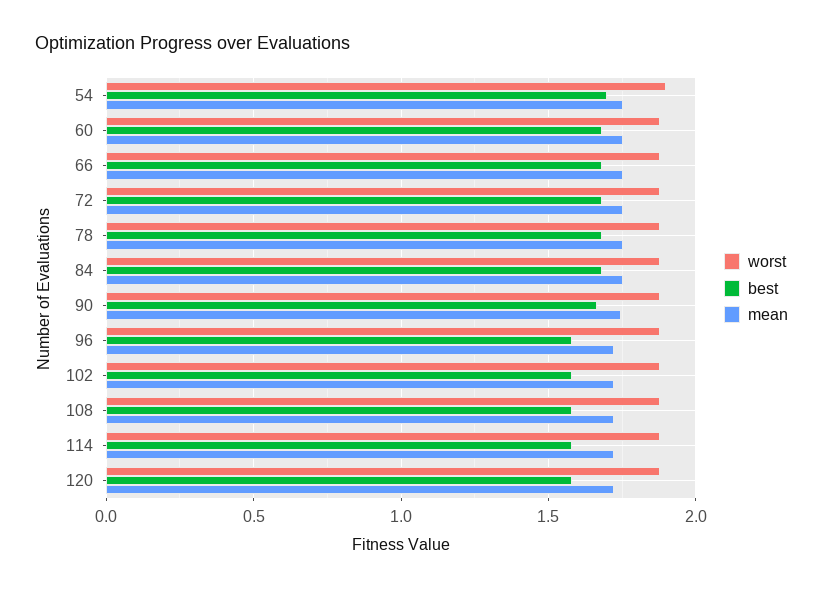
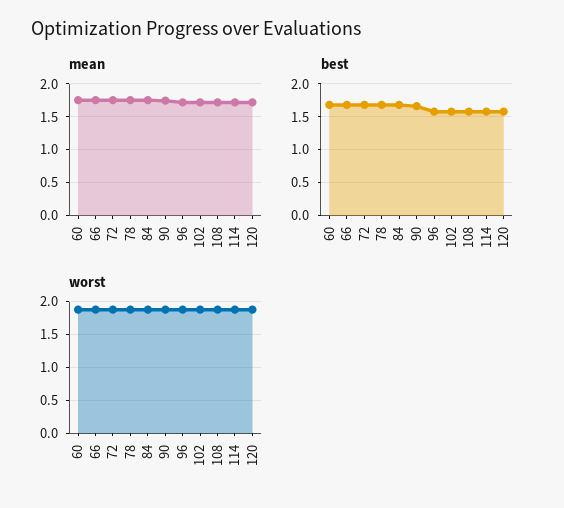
worst, 54: 1.9 -> none
best, 54: 1.7 -> none
mean, 54: 1.75 -> none

